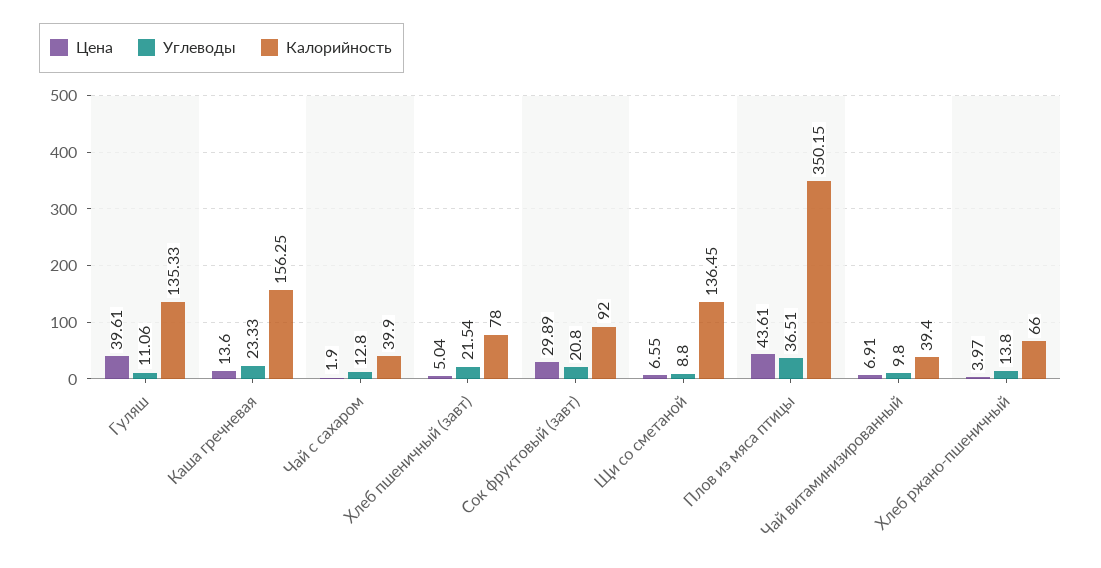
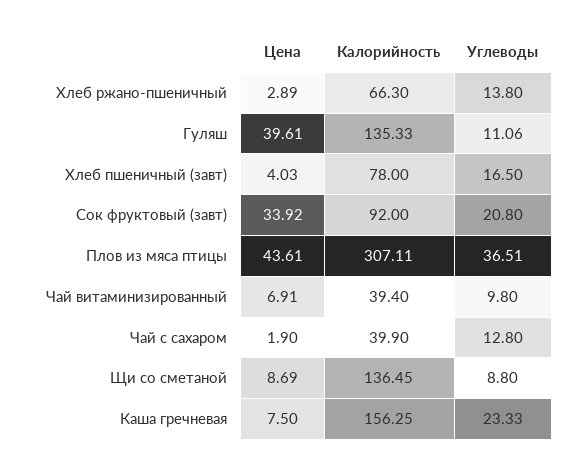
Цена, Каша гречневая: 13.6 -> 7.5
Цена, Хлеб пшеничный (завт): 5.04 -> 4.03
Углеводы, Хлеб пшеничный (завт): 21.54 -> 16.5
Цена, Сок фруктовый (завт): 29.89 -> 33.92
Цена, Щи со сметаной: 6.55 -> 8.69
Калорийность, Плов из мяса птицы: 350.15 -> 307.11
Цена, Хлеб ржано-пшеничный: 3.97 -> 2.89
Калорийность, Хлеб ржано-пшеничный: 66 -> 66.3

